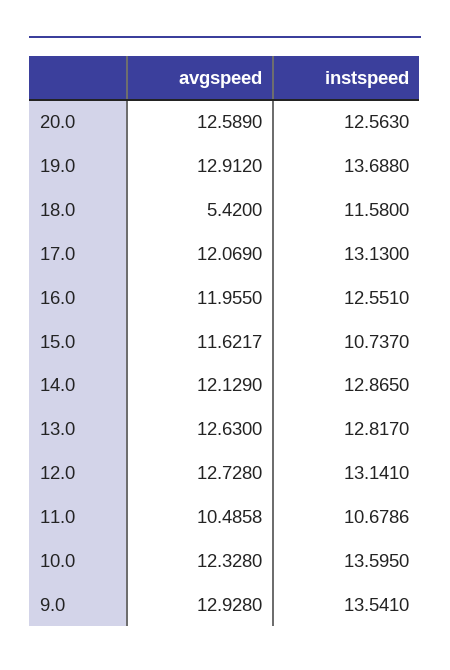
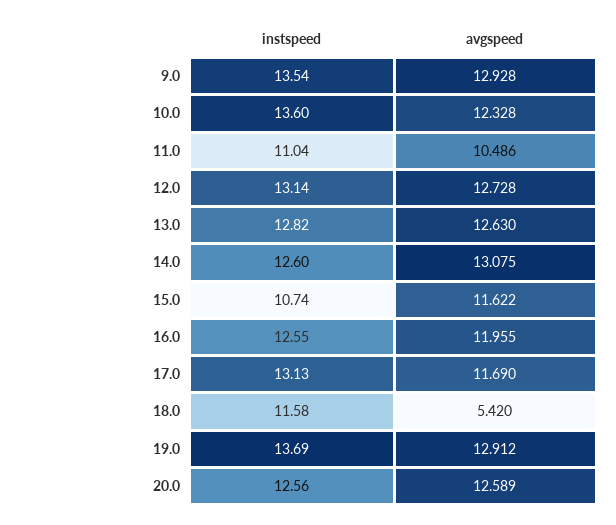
avgspeed, 17.0: 12.069 -> 11.69
avgspeed, 14.0: 12.129 -> 13.075
instspeed, 14.0: 12.865 -> 12.6
instspeed, 11.0: 10.6786 -> 11.04

